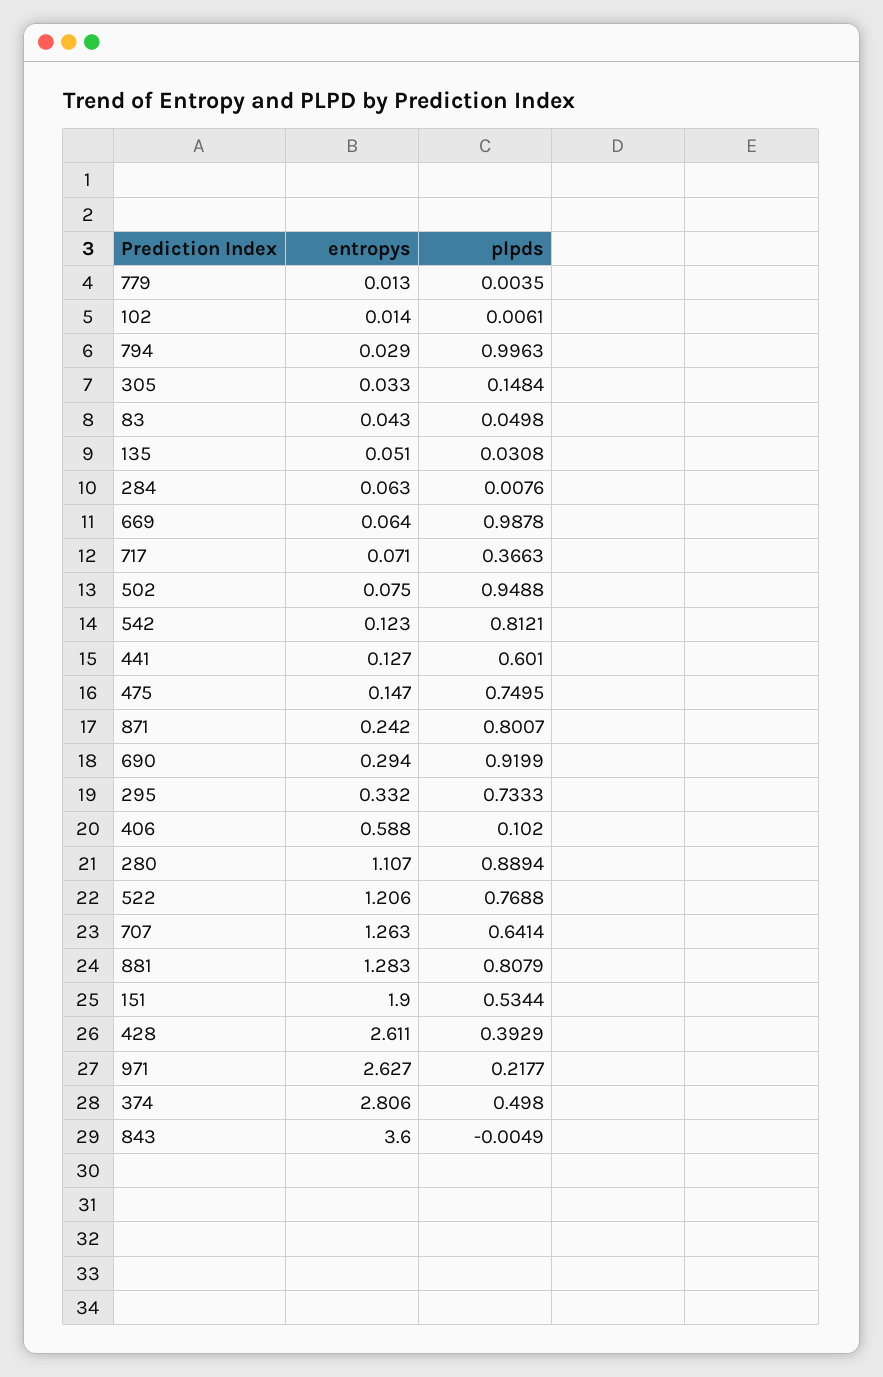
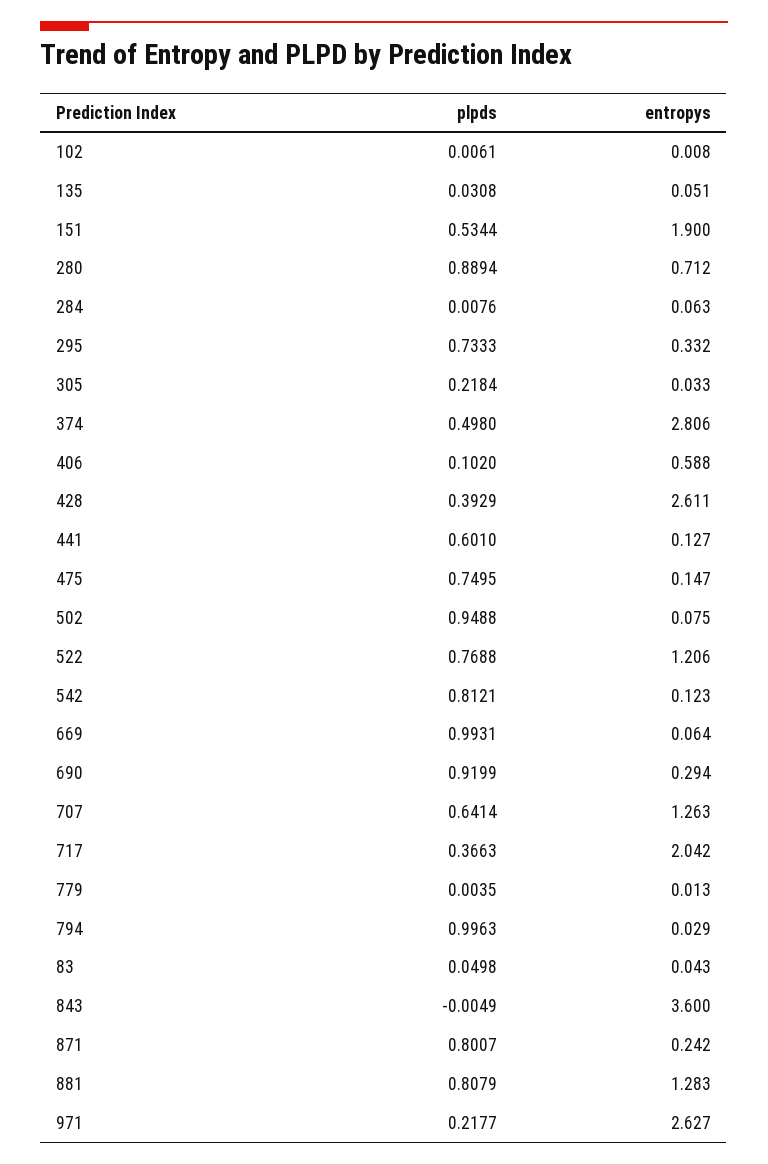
entropys, 102: 0.014 -> 0.008
plpds, 305: 0.1484 -> 0.2184
plpds, 669: 0.9878 -> 0.9931
entropys, 717: 0.071 -> 2.042
entropys, 280: 1.107 -> 0.712

